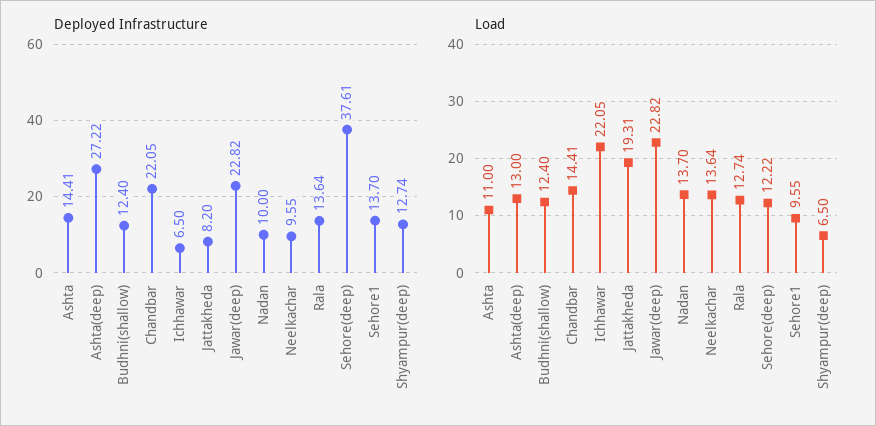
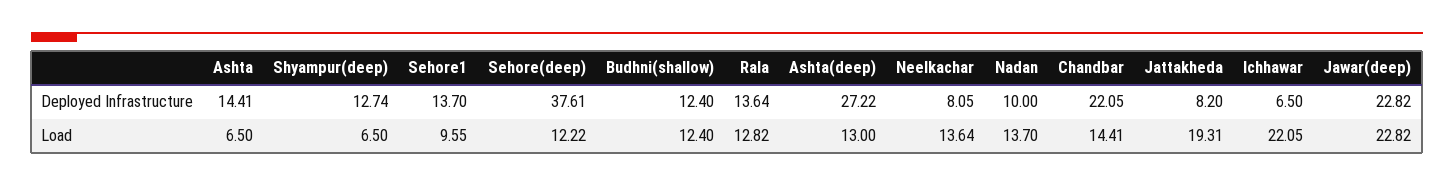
Deployed Infrastructure, Neelkachar: 9.55 -> 8.05
Load, Ashta: 11 -> 6.5
Load, Rala: 12.74 -> 12.82

